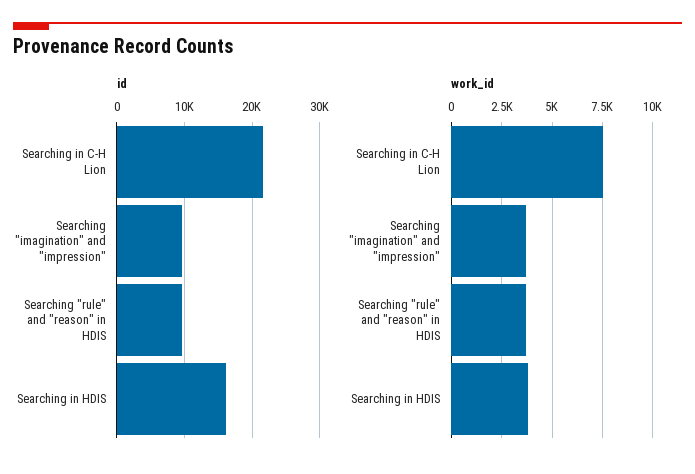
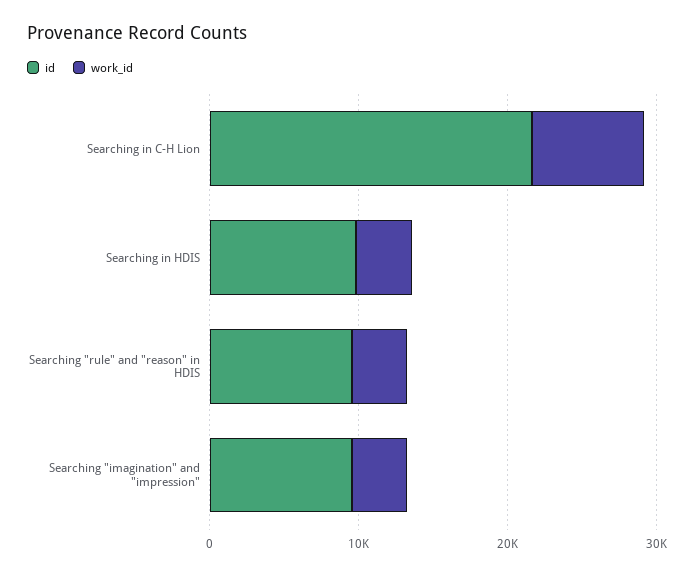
id, Searching in HDIS: 16000 -> 10000

